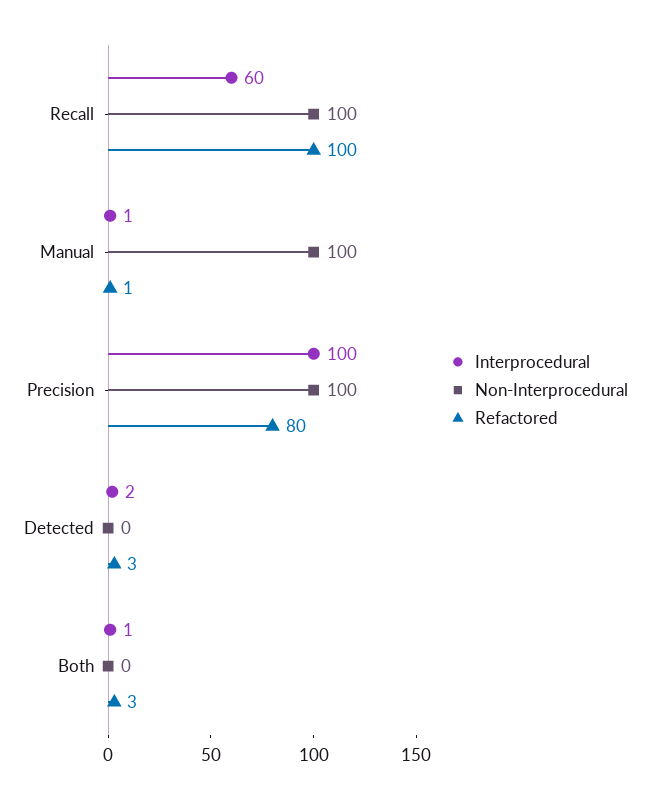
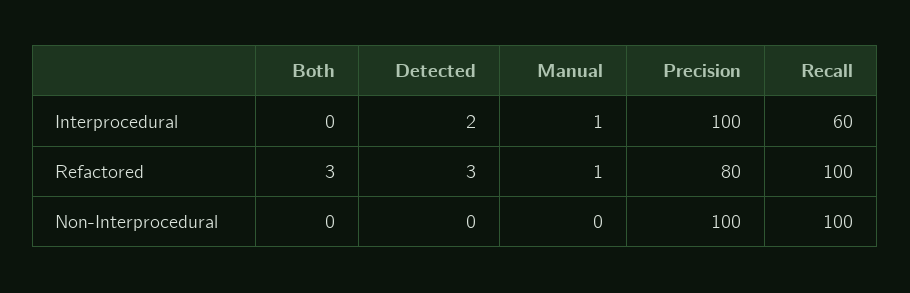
Non-Interprocedural, Manual: 100 -> 0
Interprocedural, Both: 1 -> 0

